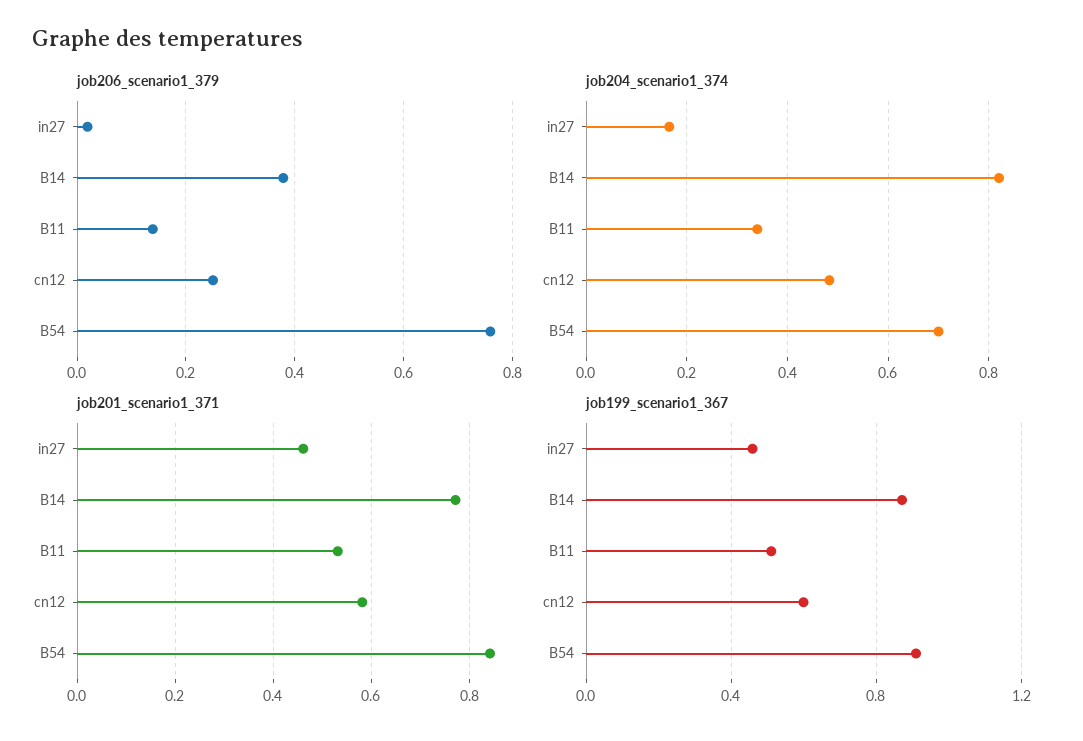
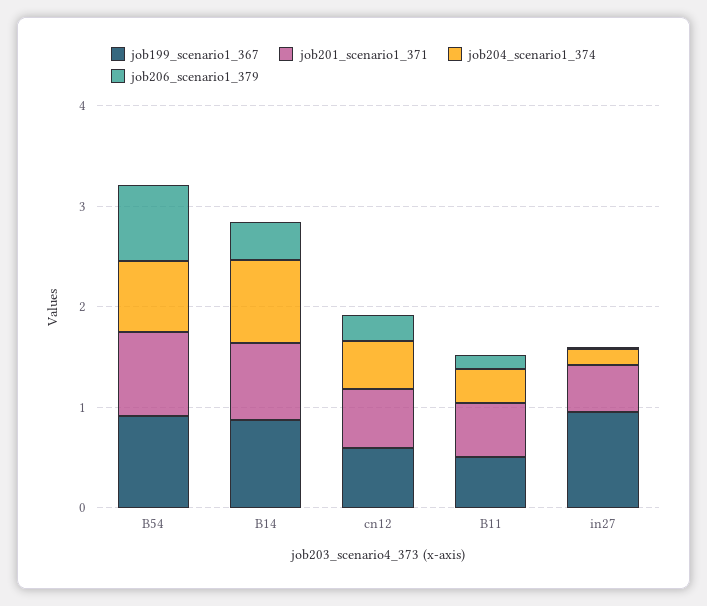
job199_scenario1_367, in27: 0.45 -> 1

